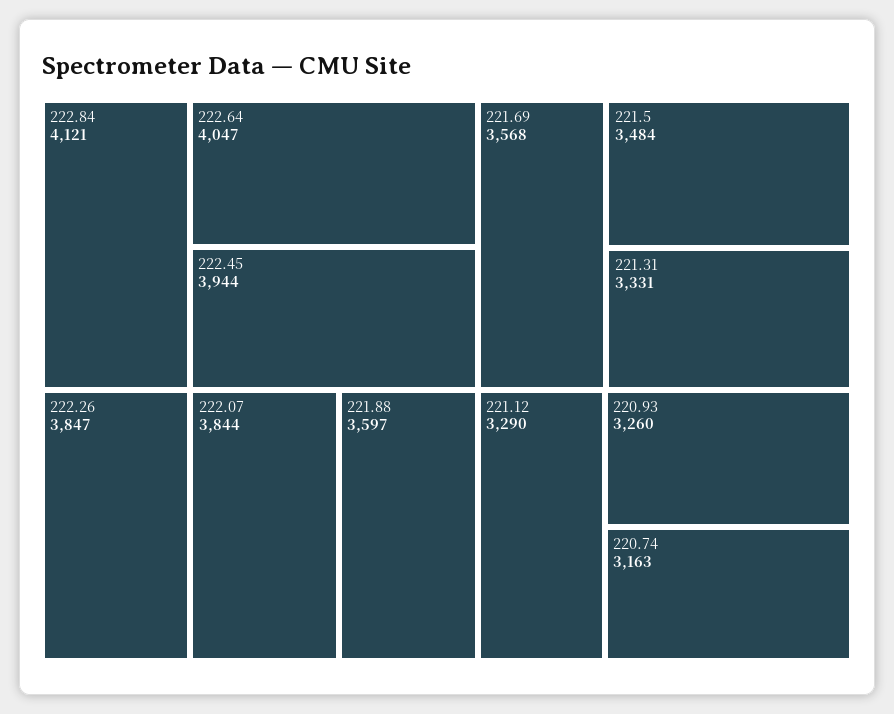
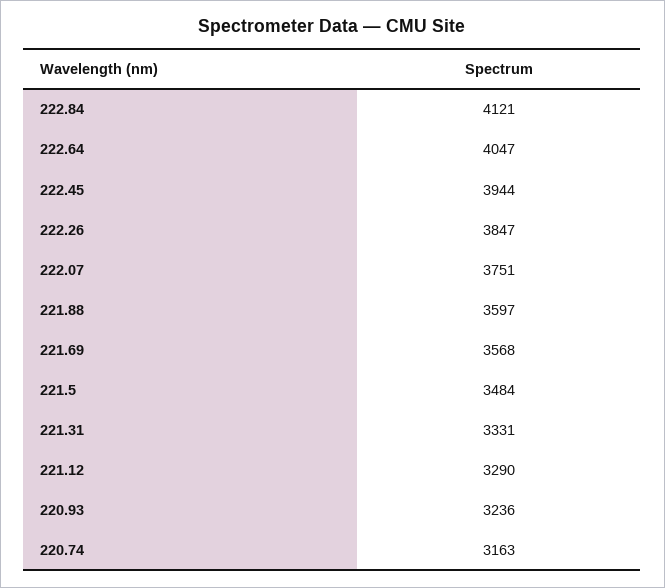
222.07: 3844 -> 3751
220.93: 3260 -> 3236

